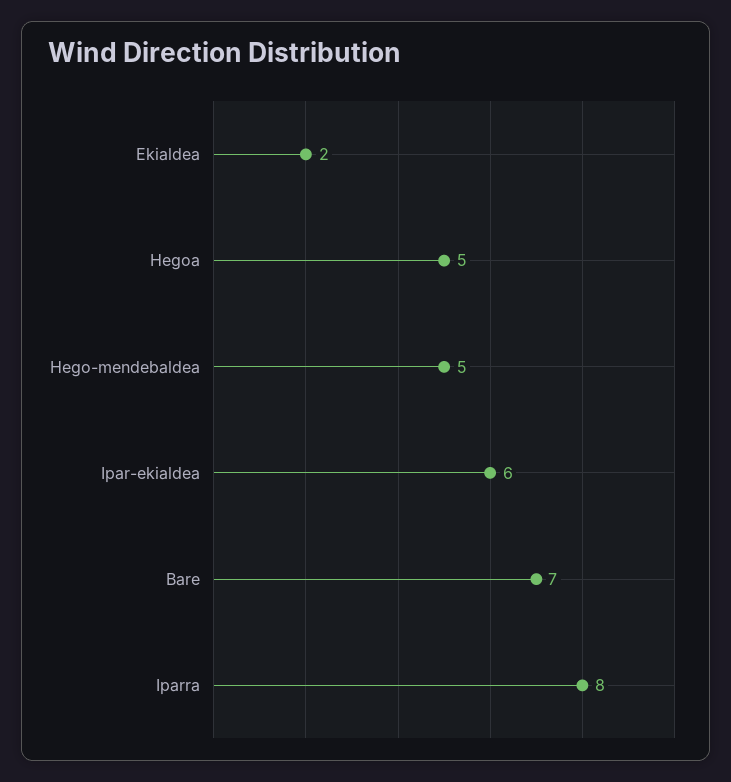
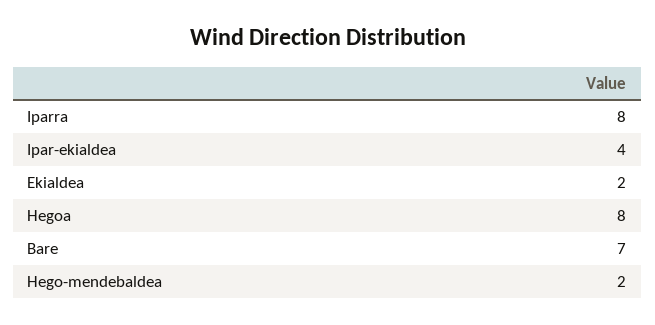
Hegoa: 5 -> 8
Hego-mendebaldea: 5 -> 2
Ipar-ekialdea: 6 -> 4

